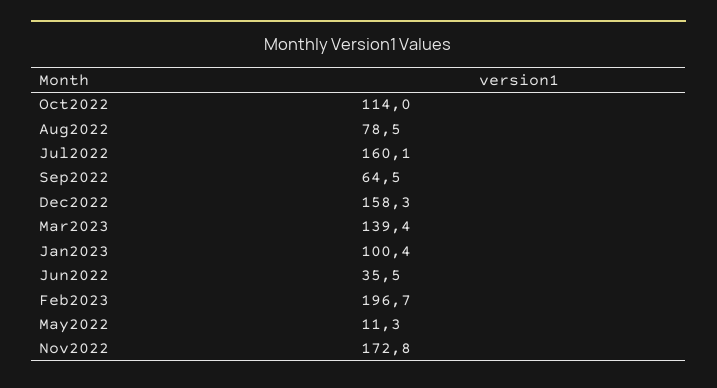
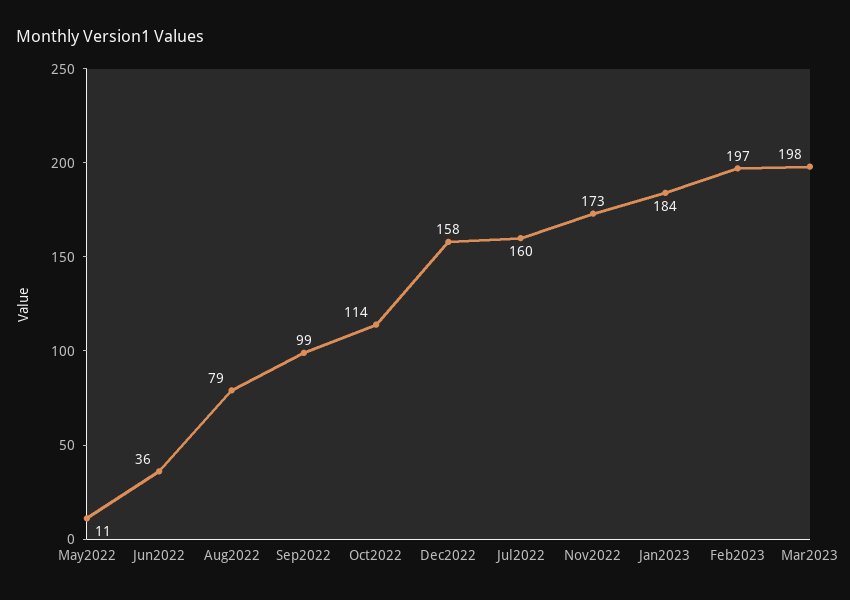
Sep2022: 64.5 -> 99
Mar2023: 139.4 -> 198
Jan2023: 100.4 -> 184

